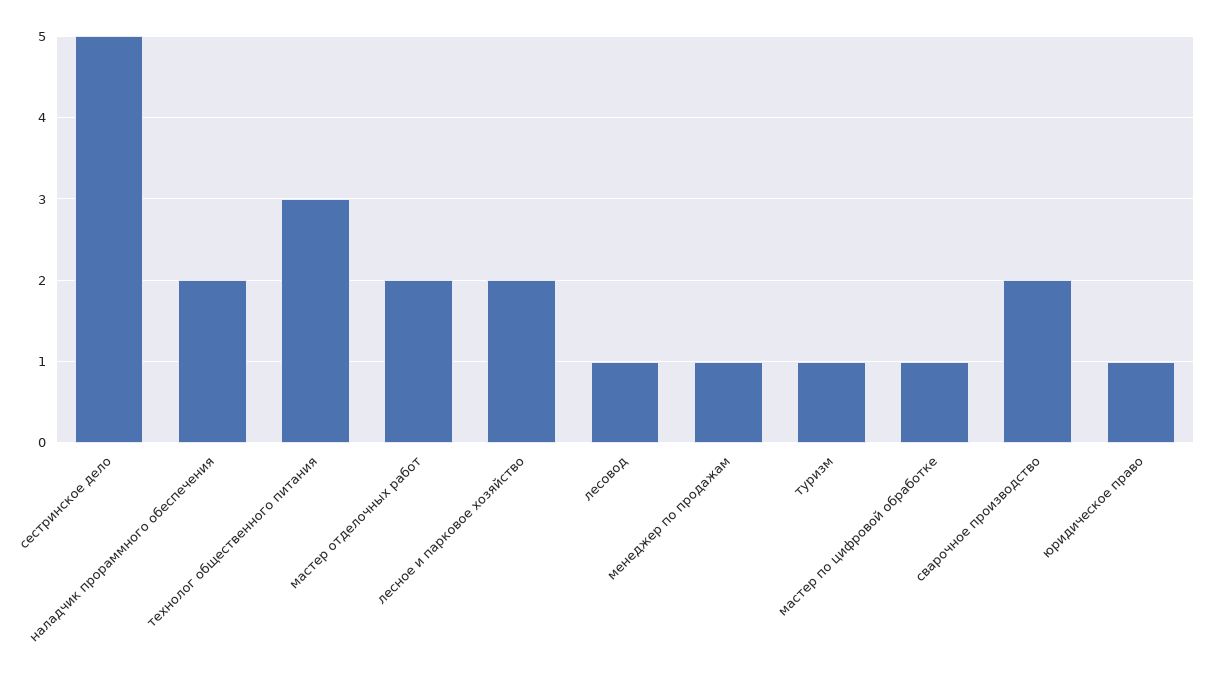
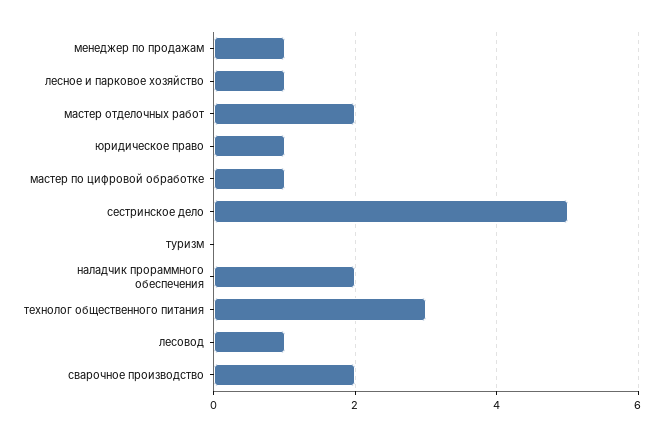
лесное и парковое хозяйство: 2 -> 1
туризм: 1 -> 0

